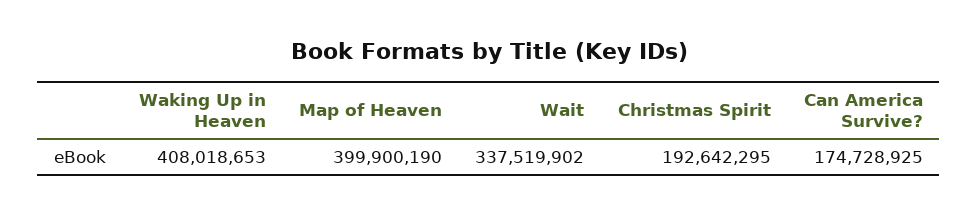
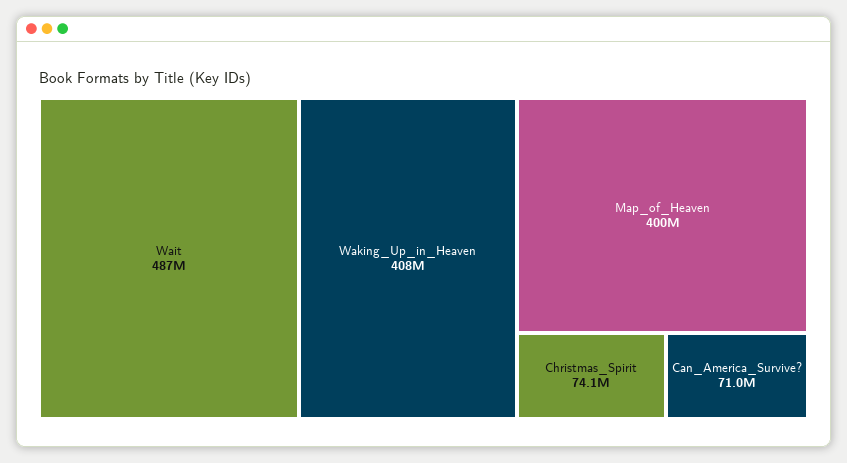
Wait: 337519902 -> 487000000
Christmas Spirit: 192642295 -> 74100000
Can America Survive?: 174728925 -> 71000000

